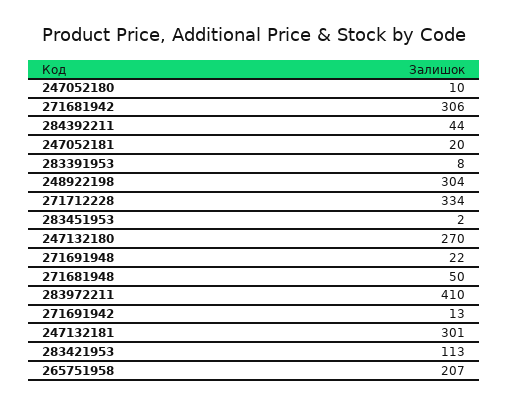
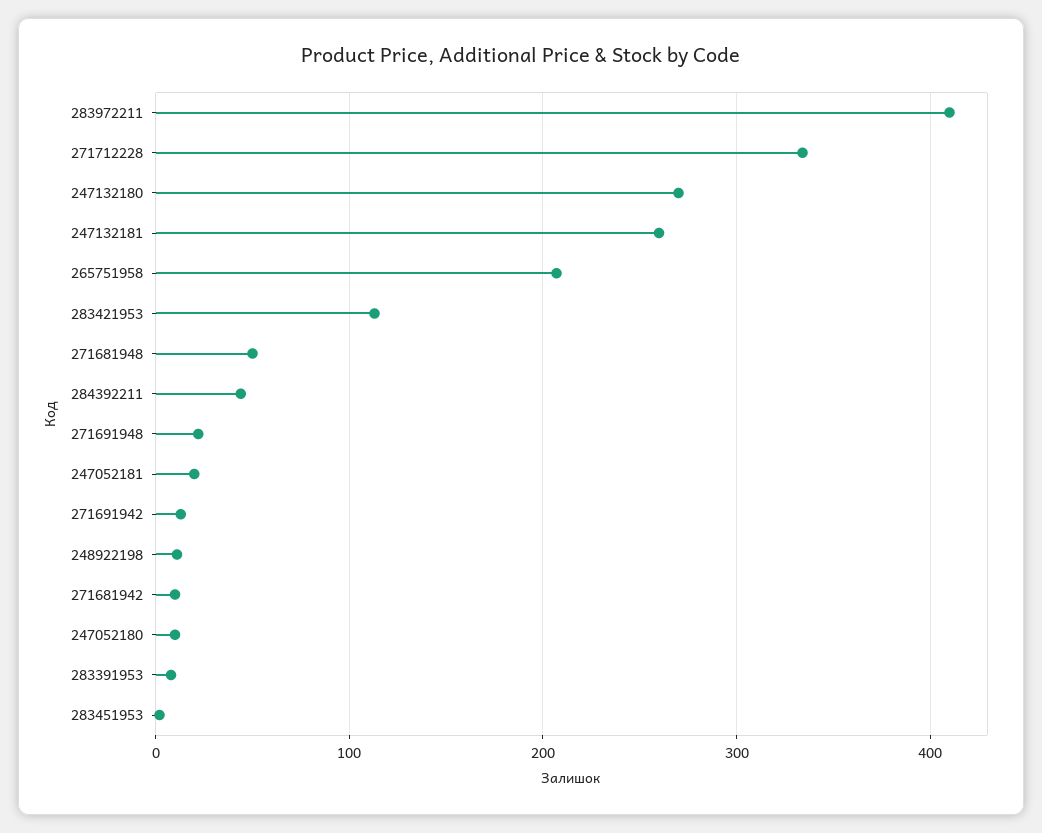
271681942: 306 -> 10
248922198: 304 -> 10
247132181: 301 -> 260

